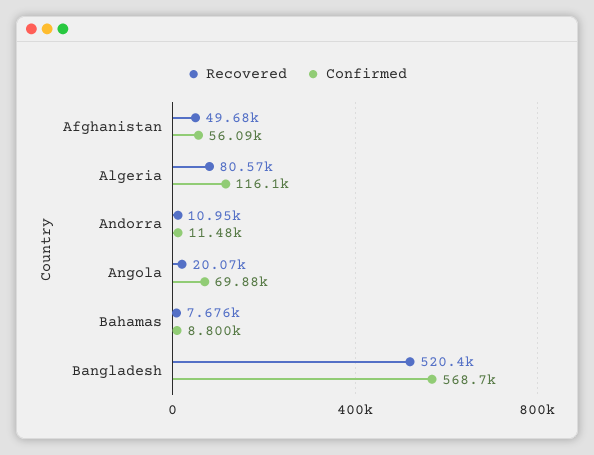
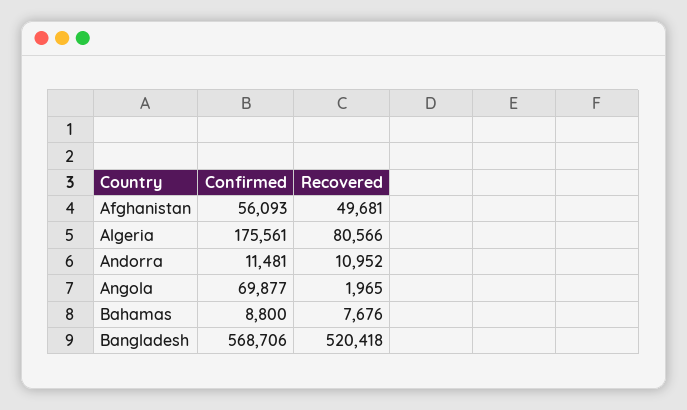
Confirmed, Algeria: 116100 -> 175561
Recovered, Angola: 20070 -> 1965

